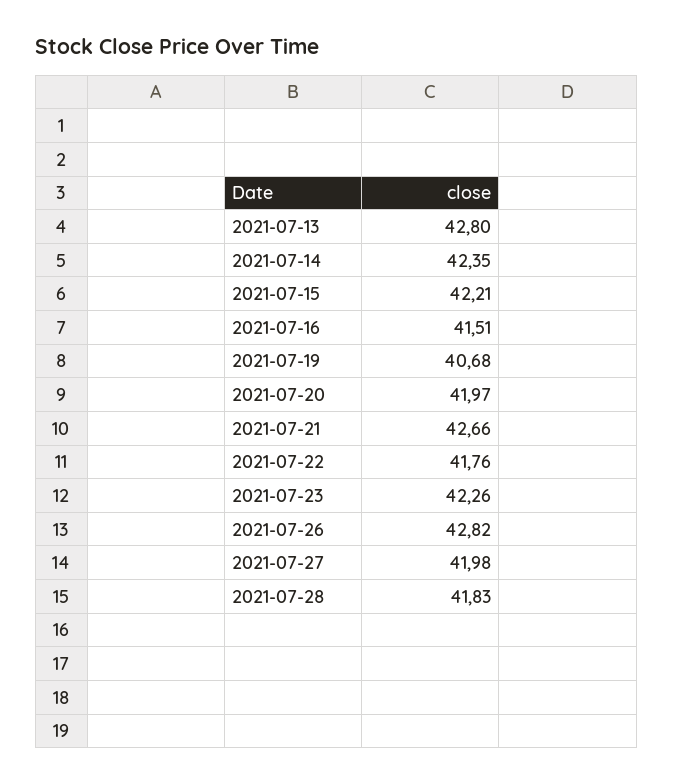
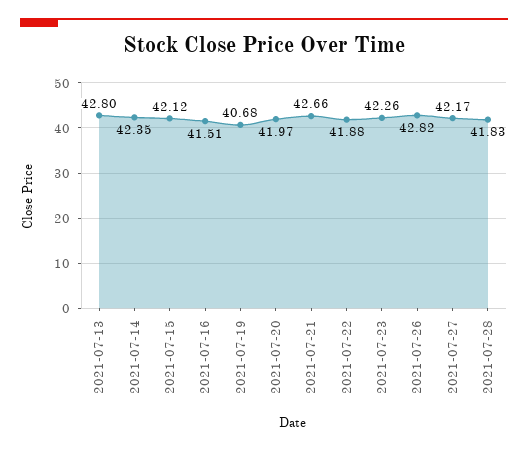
2021-07-15: 42.21 -> 42.12
2021-07-22: 41.76 -> 41.88
2021-07-27: 41.98 -> 42.17

